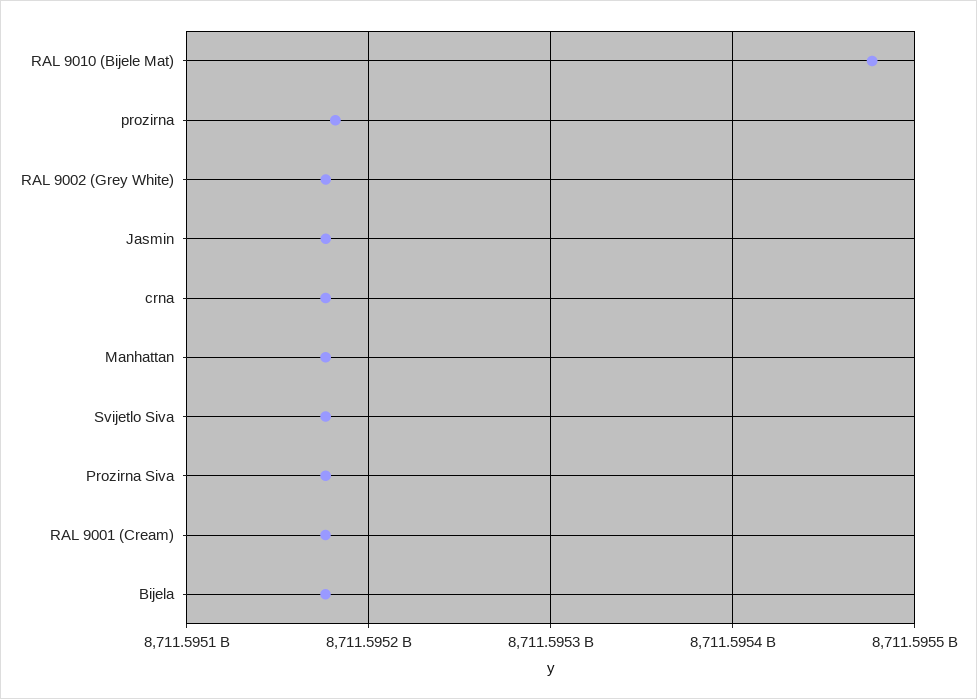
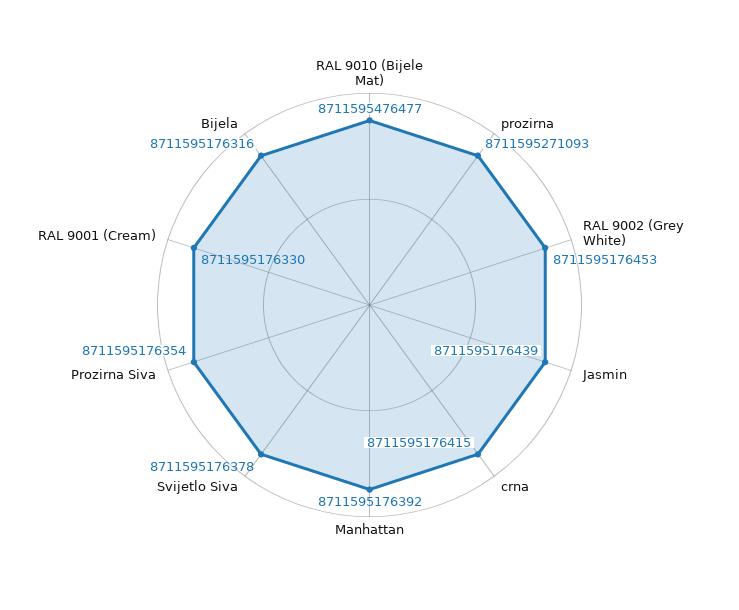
prozirna: 8711595180000 -> 8711595271093

